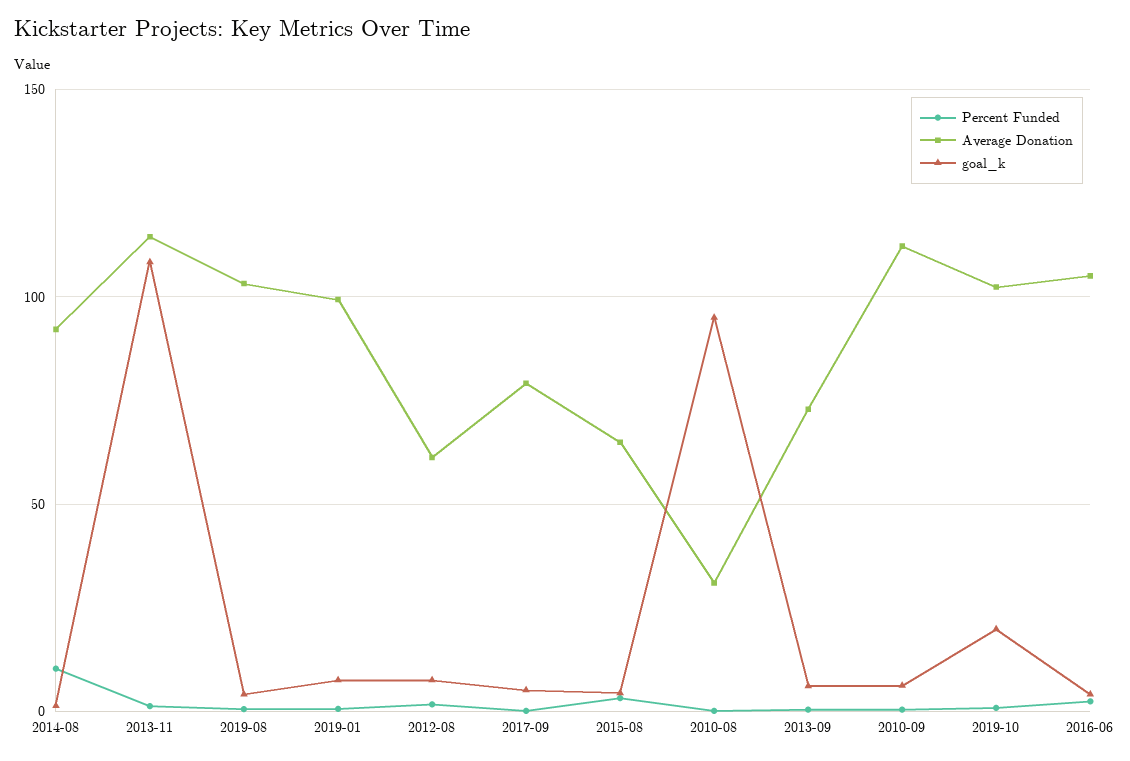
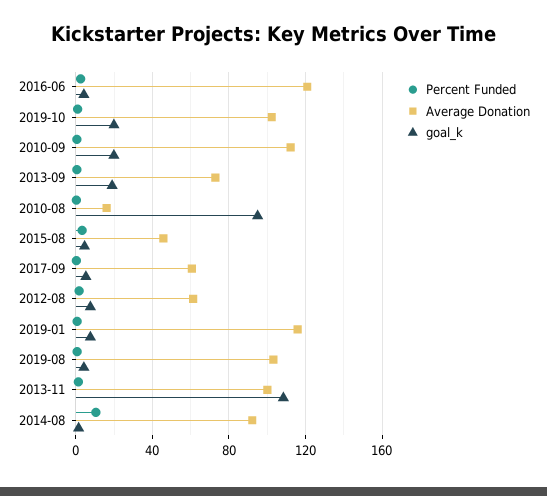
Average Donation, 2013-11: 115 -> 100
Average Donation, 2019-01: 100 -> 115
Average Donation, 2017-09: 80 -> 60
Average Donation, 2015-08: 65 -> 45
Average Donation, 2010-08: 30 -> 15
goal_k, 2013-09: 5 -> 20
goal_k, 2010-09: 5 -> 20
Average Donation, 2016-06: 105 -> 120

